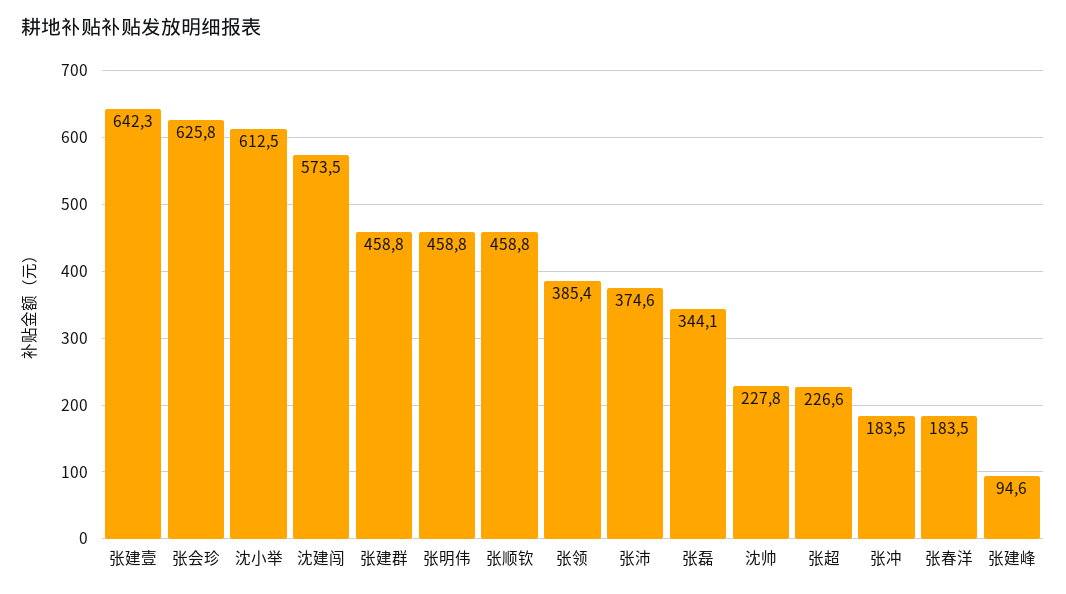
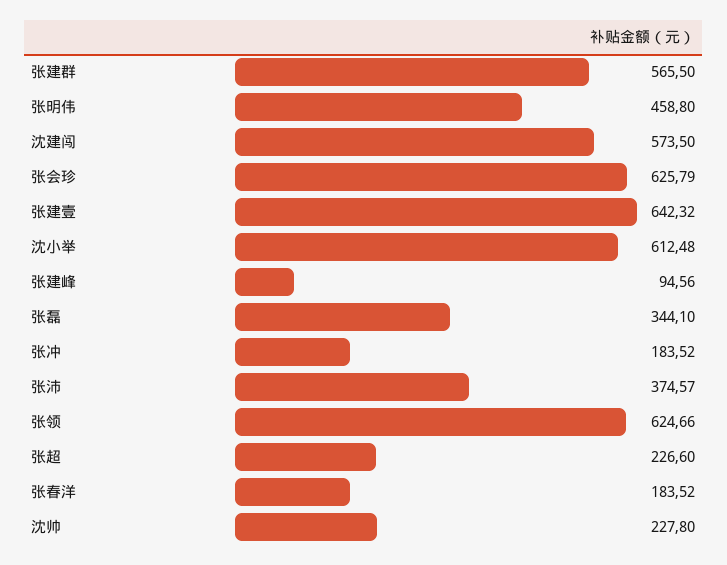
张建群: 458.8 -> 565.5
张顺钦: 458.8 -> none
张领: 385.4 -> 624.66

